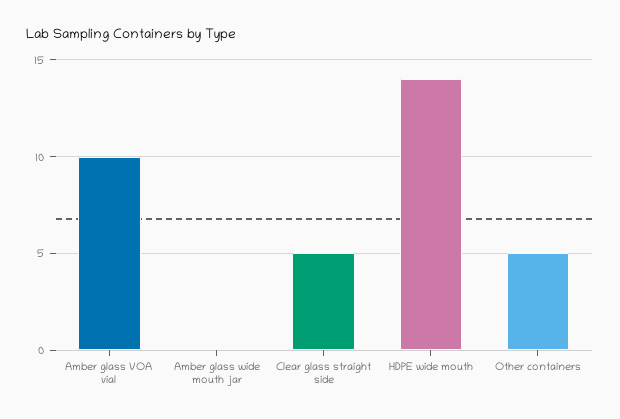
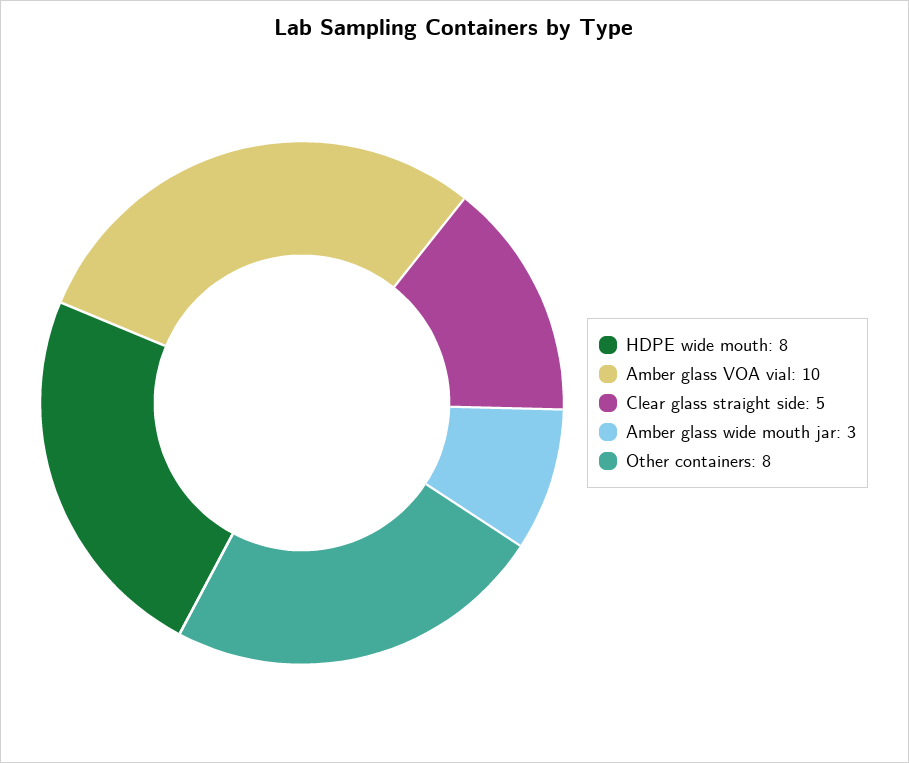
Amber glass wide mouth jar: 0 -> 3
HDPE wide mouth: 14 -> 8
Other containers: 5 -> 8

